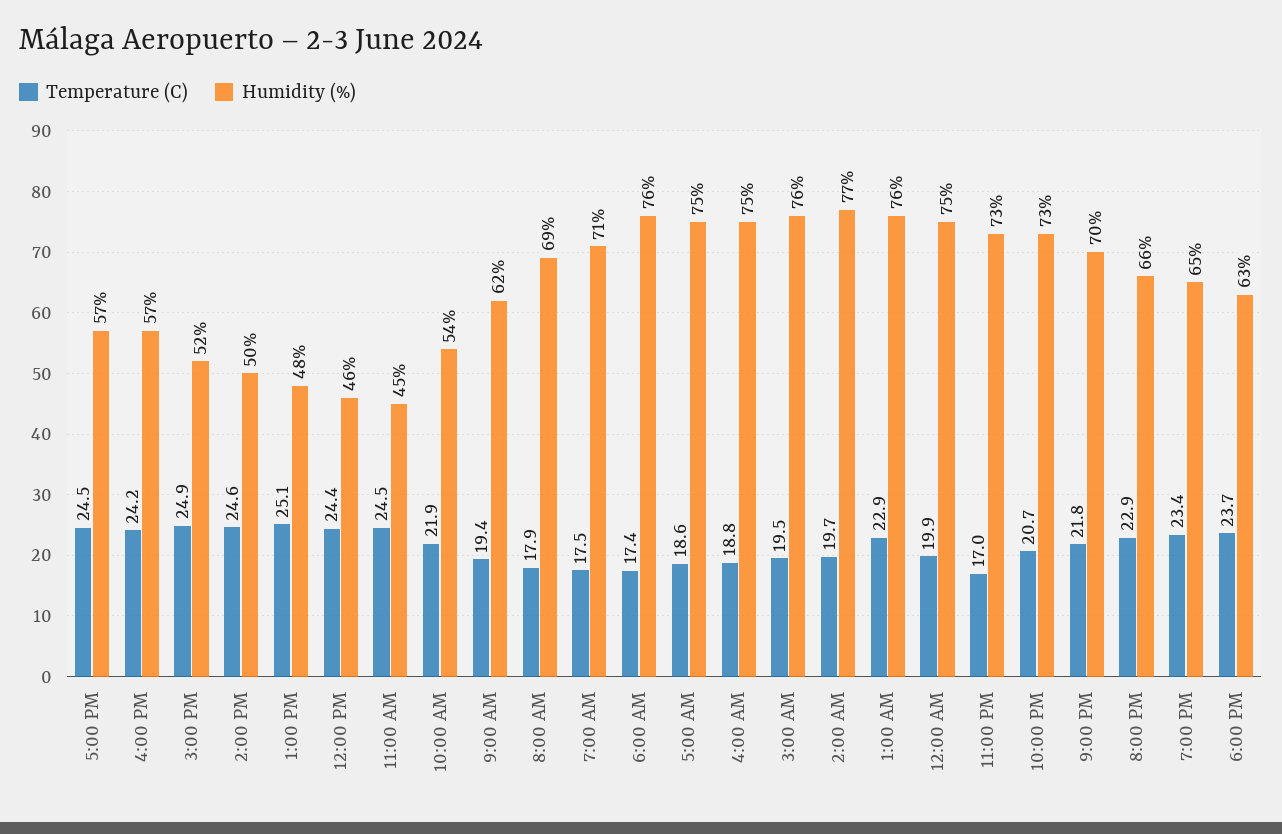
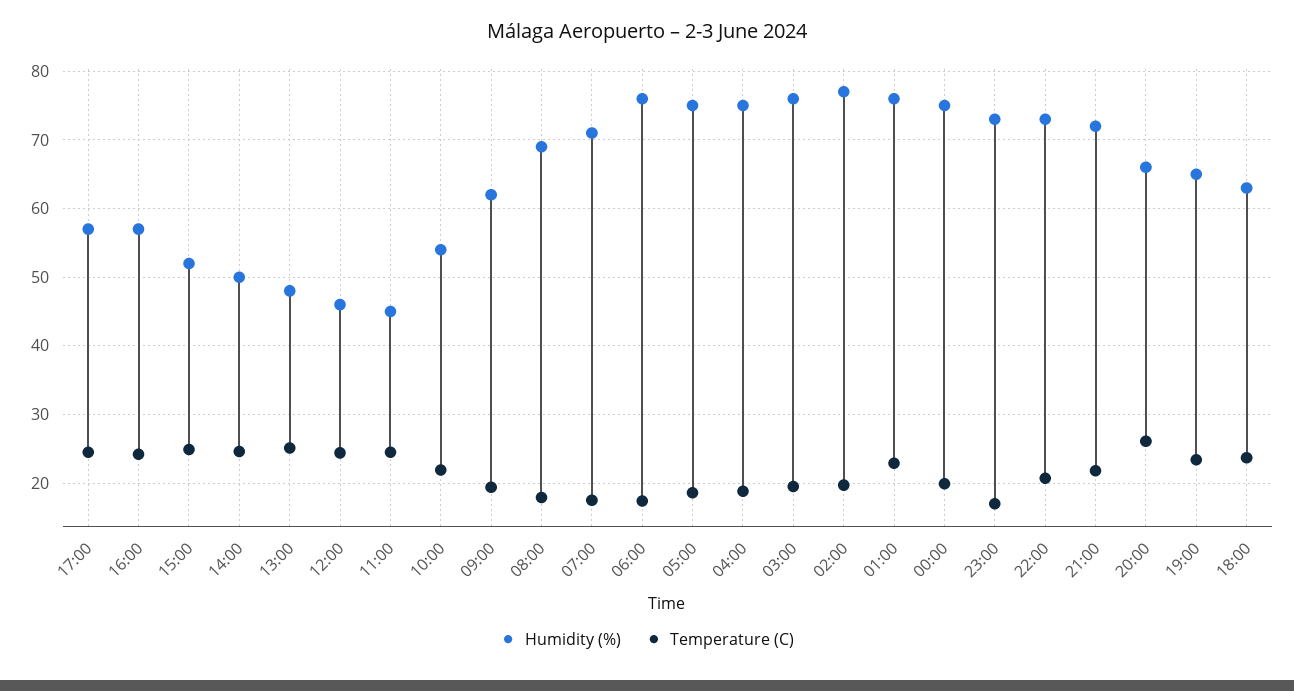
Humidity (%), 9:00 PM: 70 -> 72
Temperature (C), 8:00 PM: 22.9 -> 26

